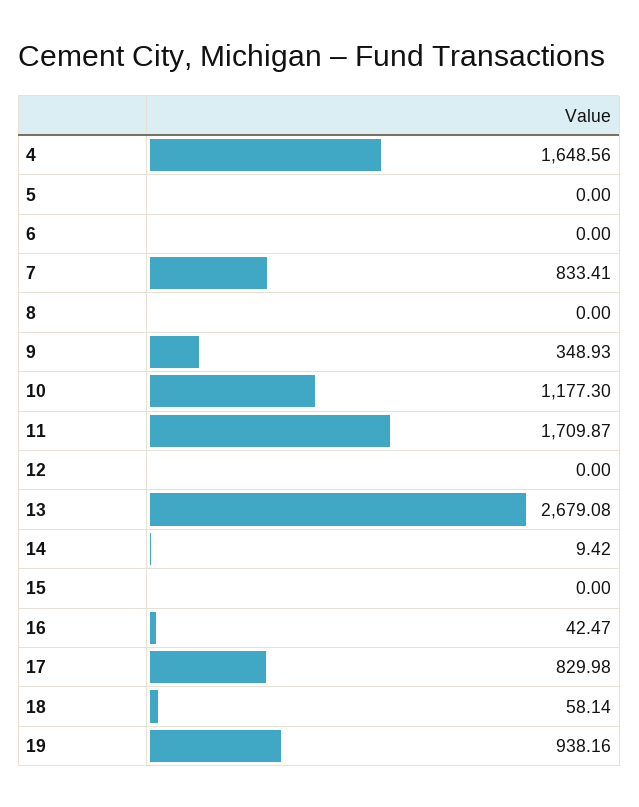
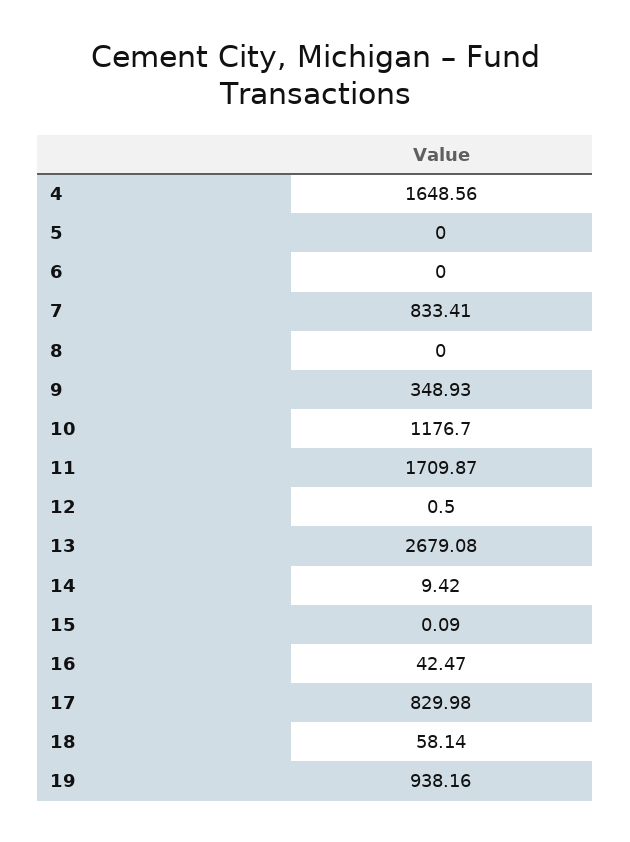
10: 1177.3 -> 1176.7
12: 0 -> 0.5
15: 0 -> 0.09

